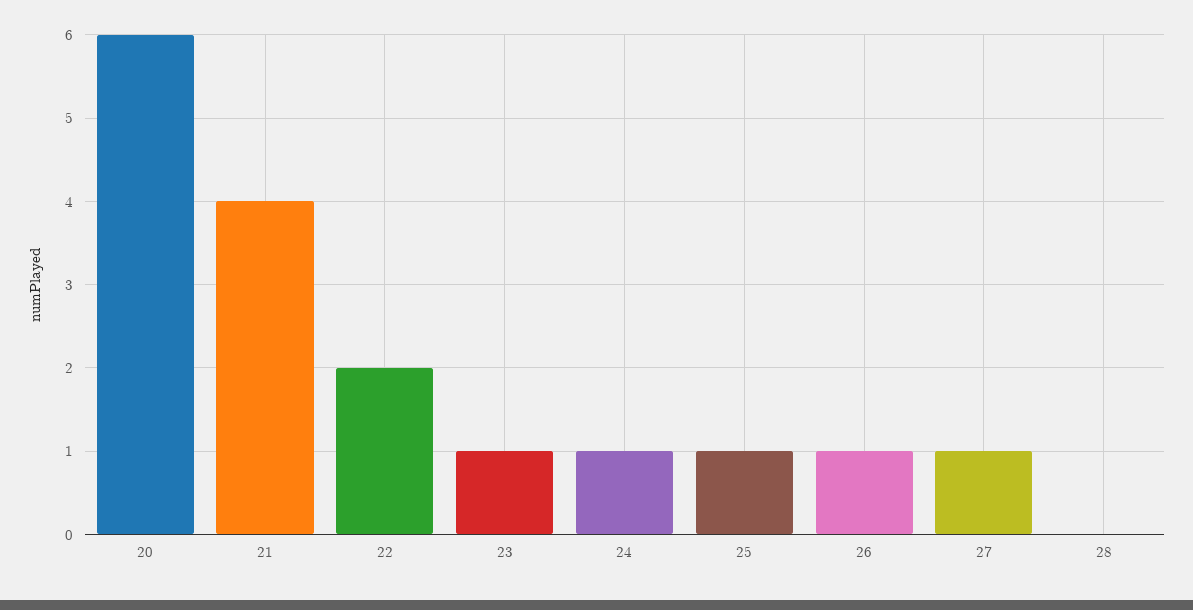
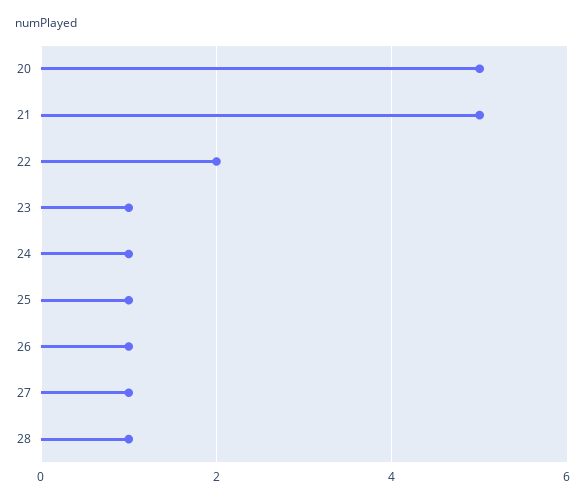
20: 6 -> 5
21: 4 -> 5
28: 0 -> 1

